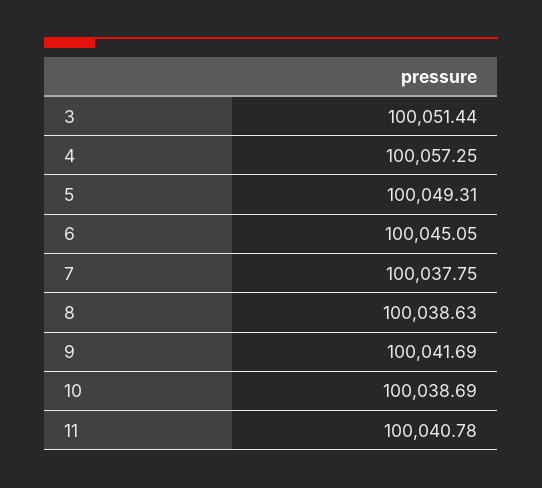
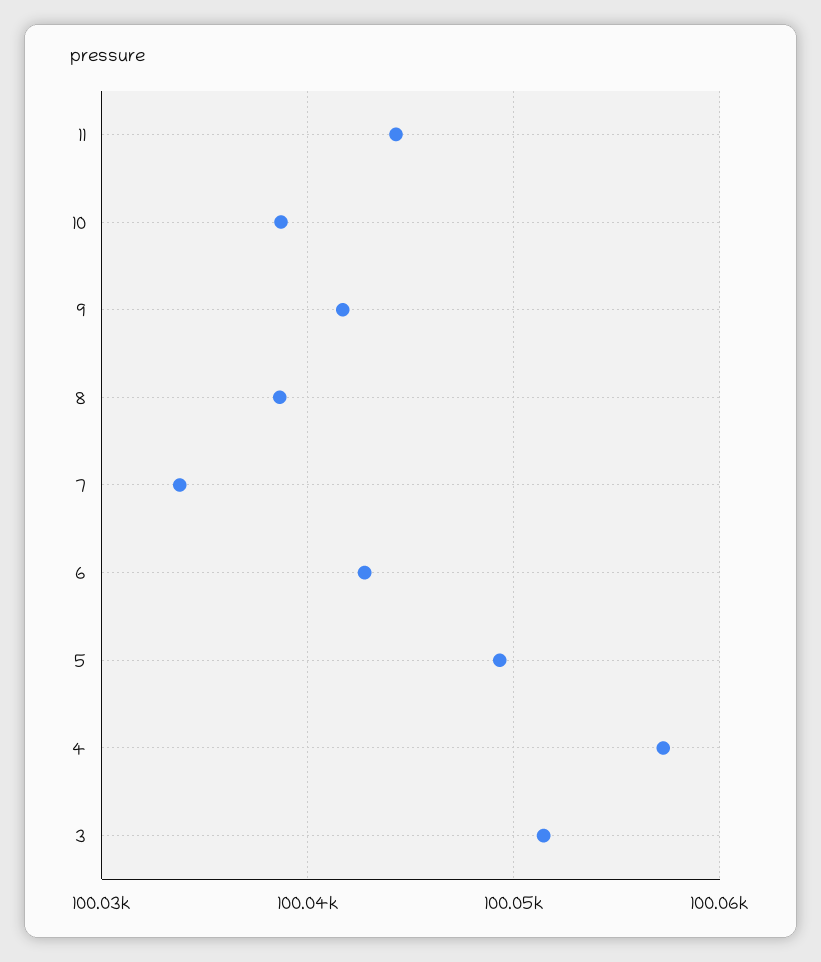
6: 100045.05 -> 100043
7: 100037.75 -> 100034
11: 100040.78 -> 100044

